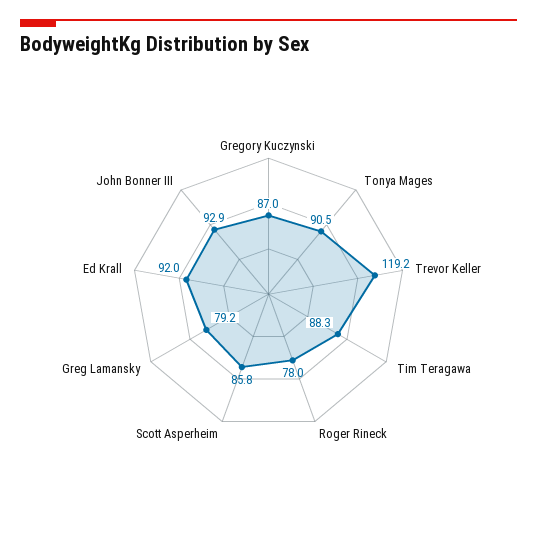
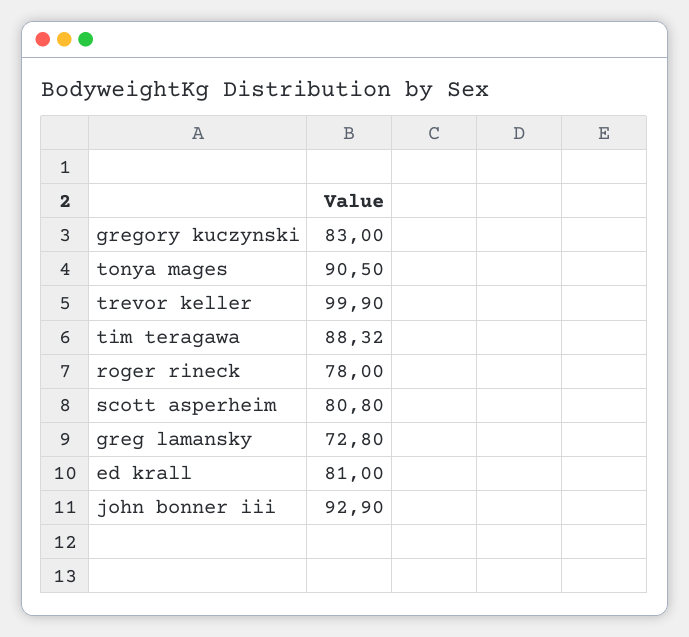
Gregory Kuczynski: 87 -> 83
Trevor Keller: 119.2 -> 99.9
Scott Asperheim: 85.8 -> 80.8
Greg Lamansky: 79.2 -> 72.8
Ed Krall: 92 -> 81

